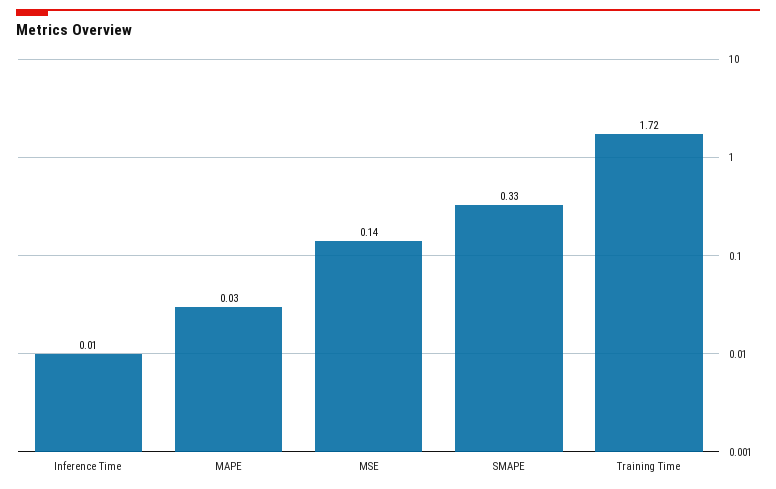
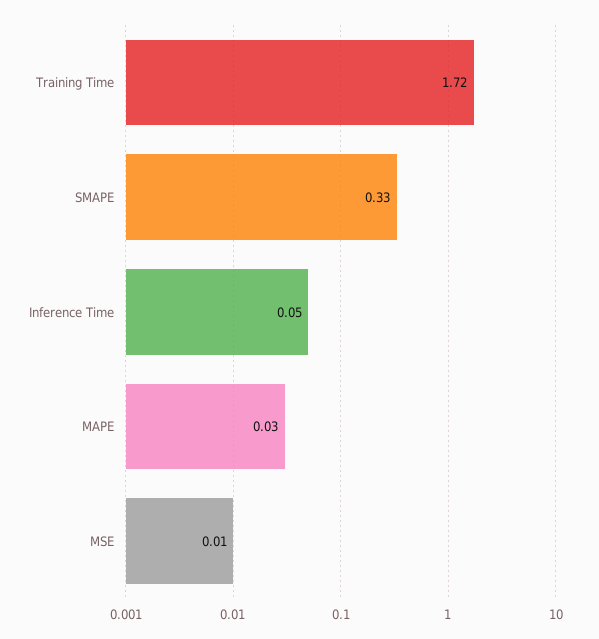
Inference Time: 0.01 -> 0.05
MSE: 0.14 -> 0.01

